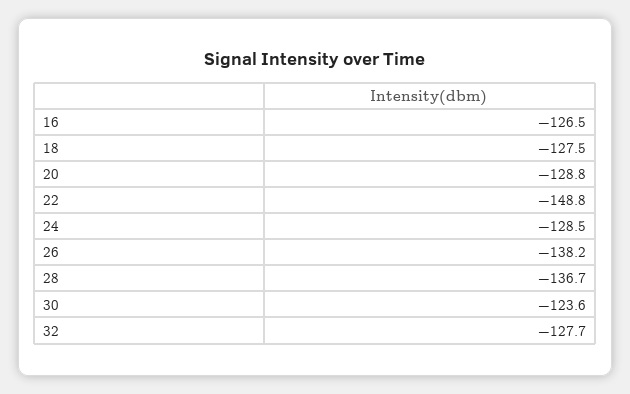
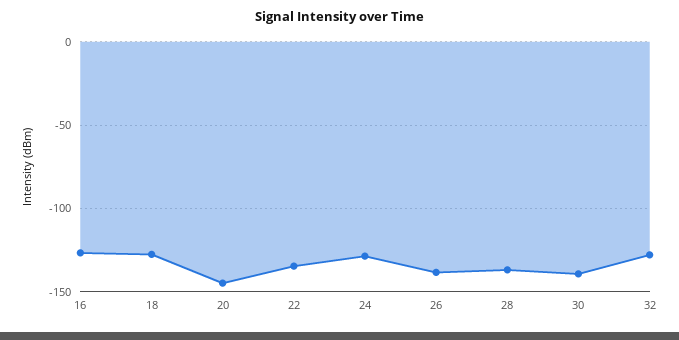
20: -128.8 -> -145
22: -148.8 -> -135
30: -123.6 -> -140

